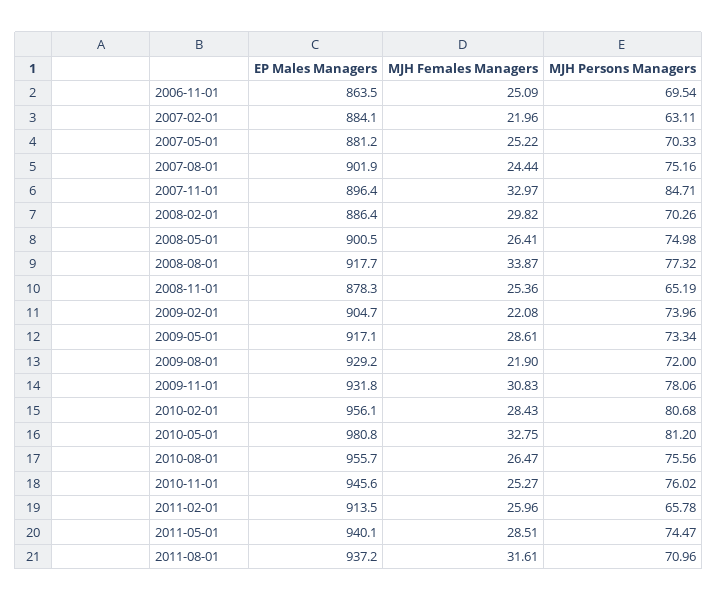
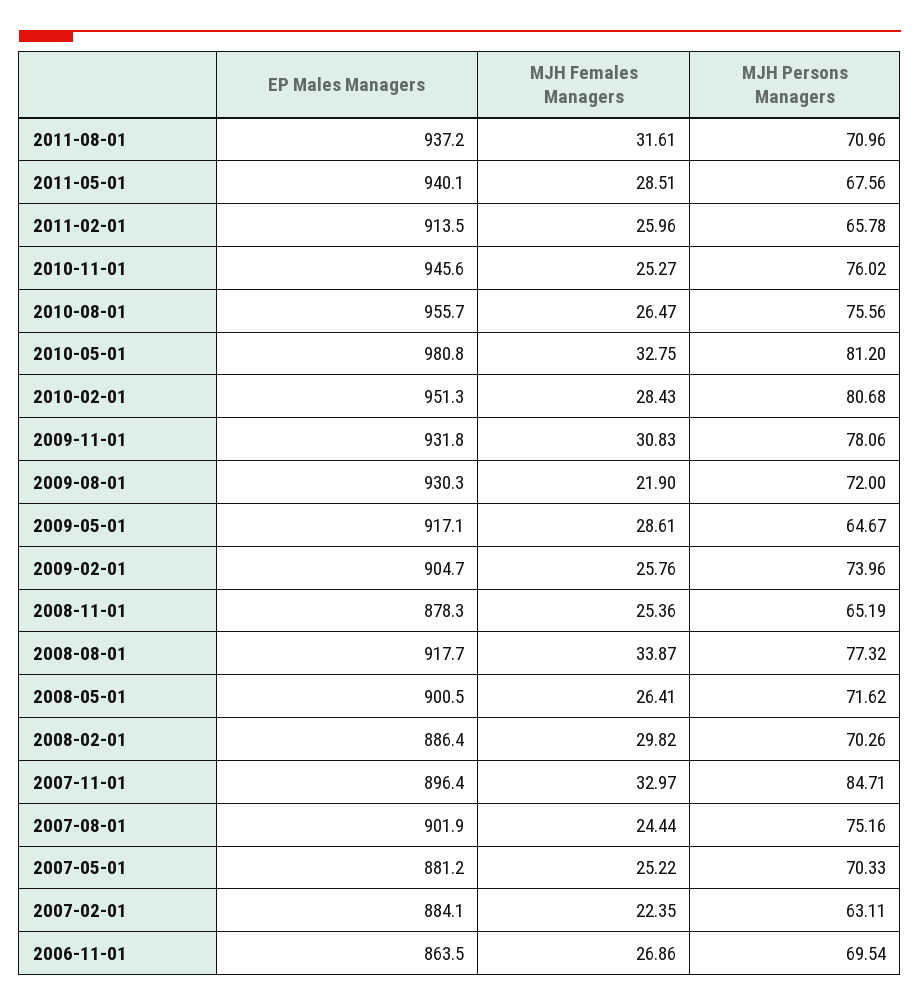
MJH Females Managers, 2006-11-01: 25.09 -> 26.86
MJH Females Managers, 2007-02-01: 21.96 -> 22.35
MJH Persons Managers, 2008-05-01: 74.98 -> 71.62
MJH Females Managers, 2009-02-01: 22.08 -> 25.76
MJH Persons Managers, 2009-05-01: 73.34 -> 64.67
EP Males Managers, 2009-08-01: 929.2 -> 930.3
EP Males Managers, 2010-02-01: 956.1 -> 951.3
MJH Persons Managers, 2011-05-01: 74.47 -> 67.56

